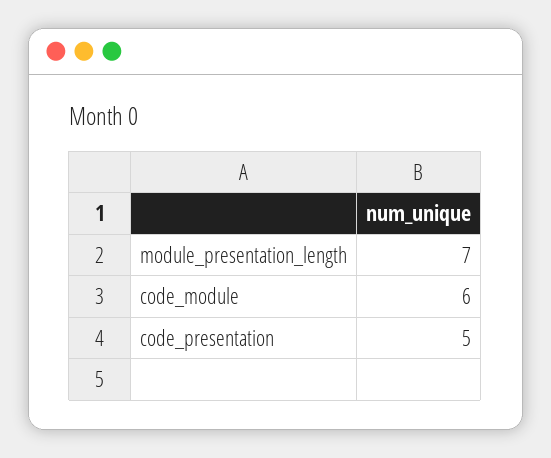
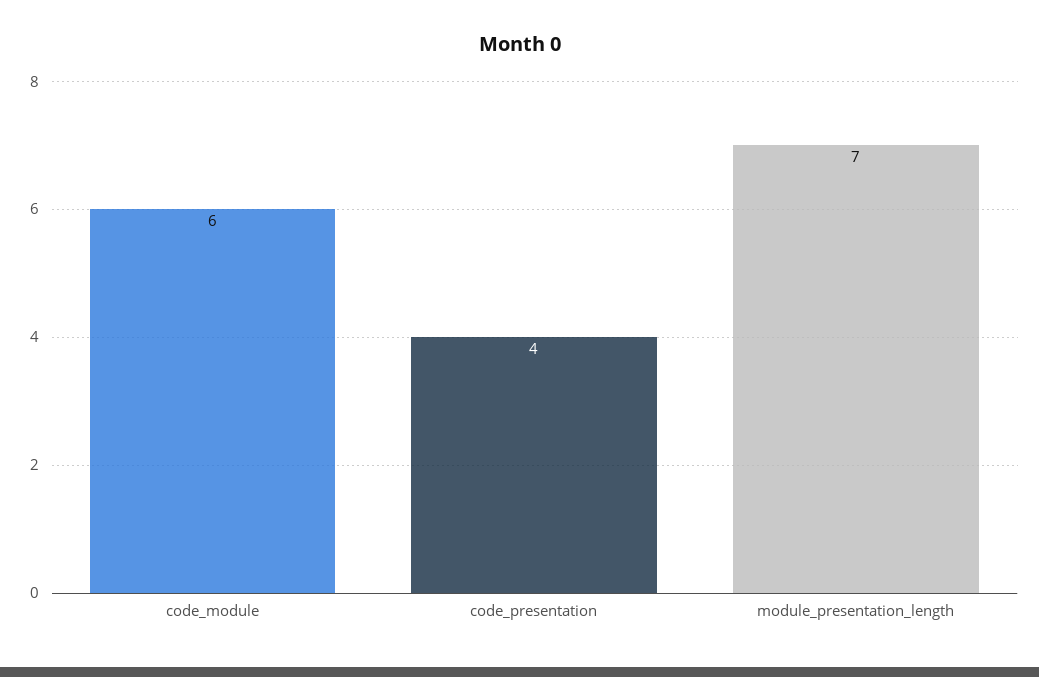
code_presentation: 5 -> 4

